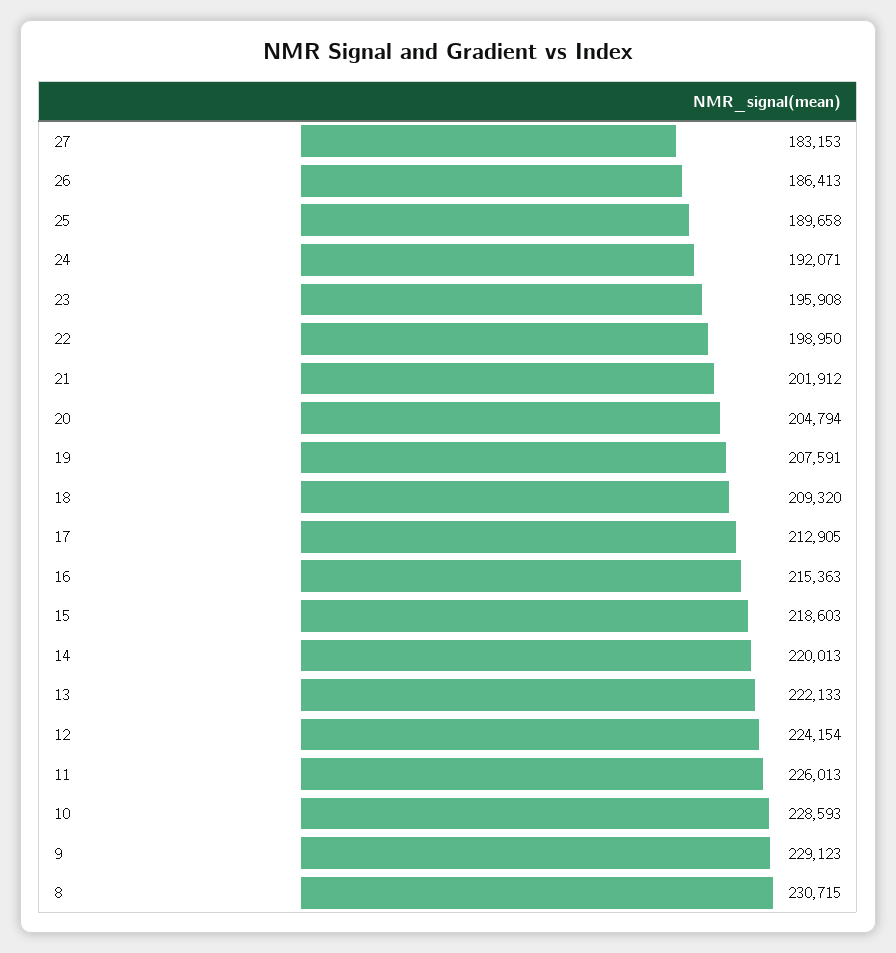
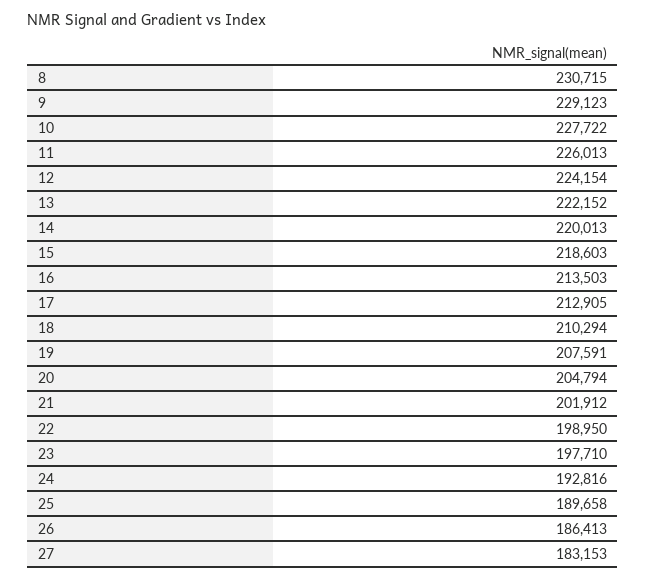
24: 192071 -> 192816
23: 195908 -> 197710
18: 209320 -> 210294
16: 215363 -> 213503
13: 222133 -> 222152
10: 228593 -> 227722

